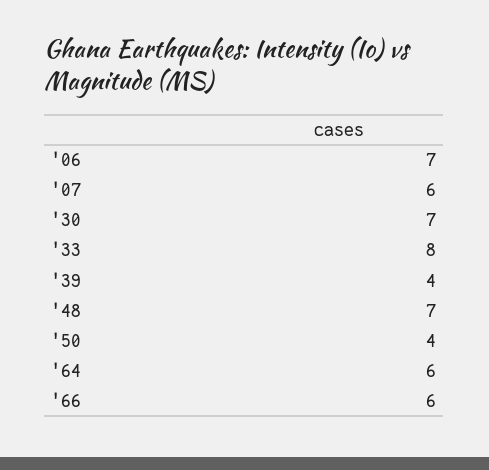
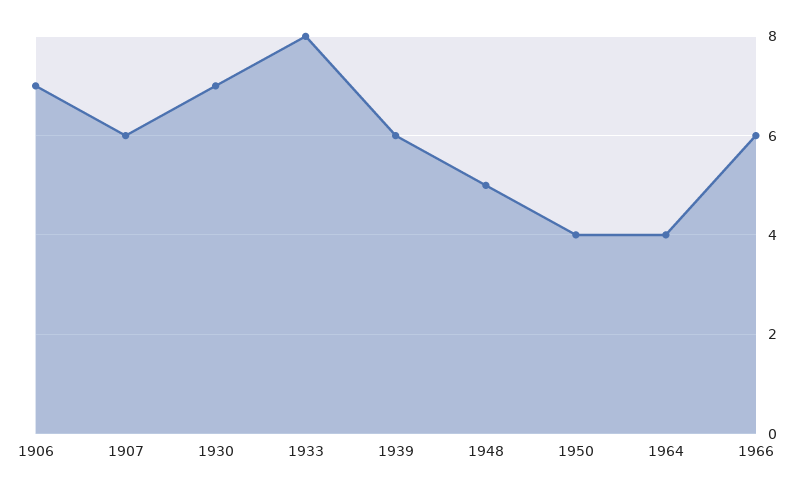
'39: 4 -> 6
'48: 7 -> 5
'64: 6 -> 4

